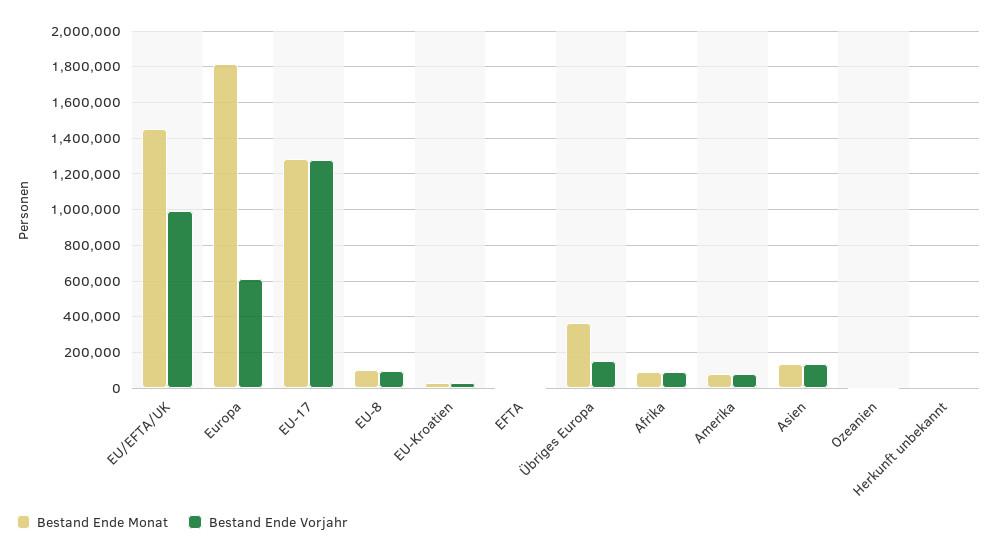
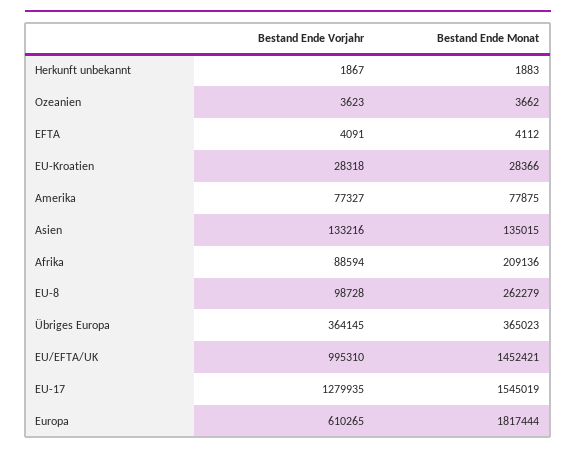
Bestand Ende Monat, EU-17: 1300000 -> 1545019
Bestand Ende Monat, EU-8: 100000 -> 262279
Bestand Ende Vorjahr, Übriges Europa: 150000 -> 364145
Bestand Ende Monat, Afrika: 100000 -> 209136

